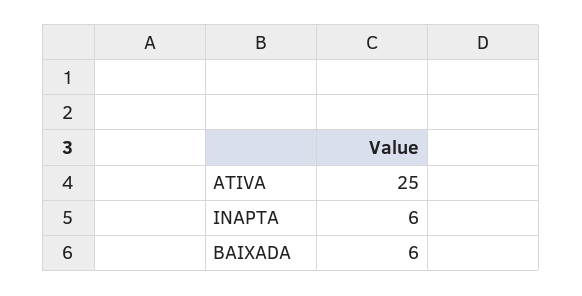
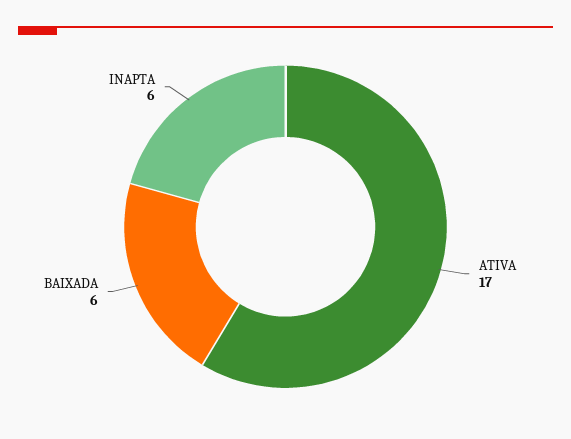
ATIVA: 25 -> 17

